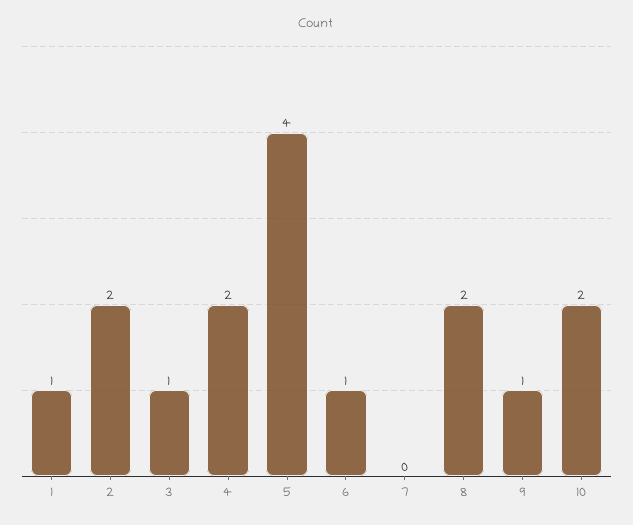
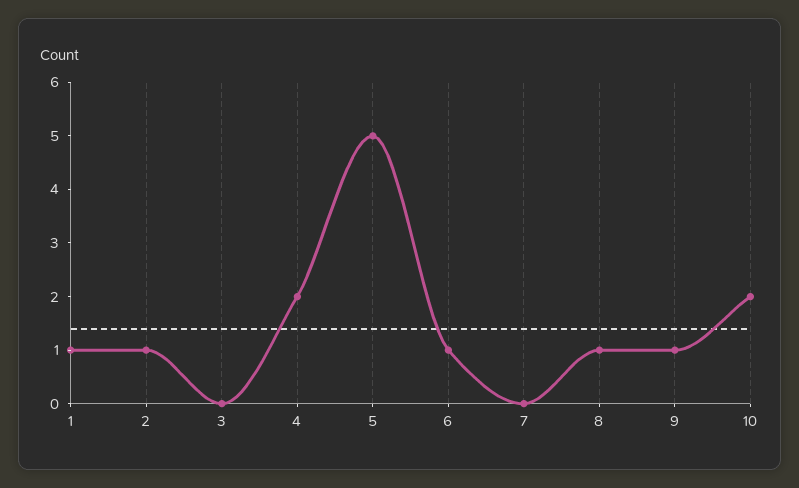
2: 2 -> 1
3: 1 -> 0
5: 4 -> 5
8: 2 -> 1

